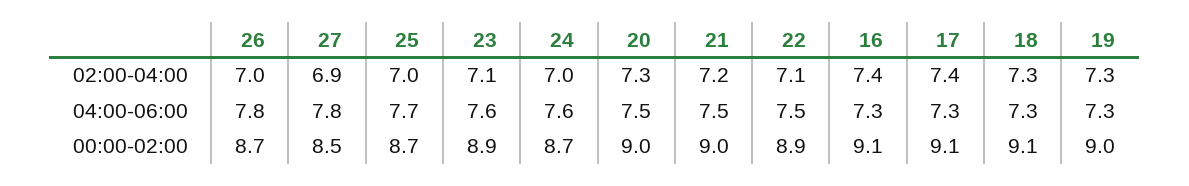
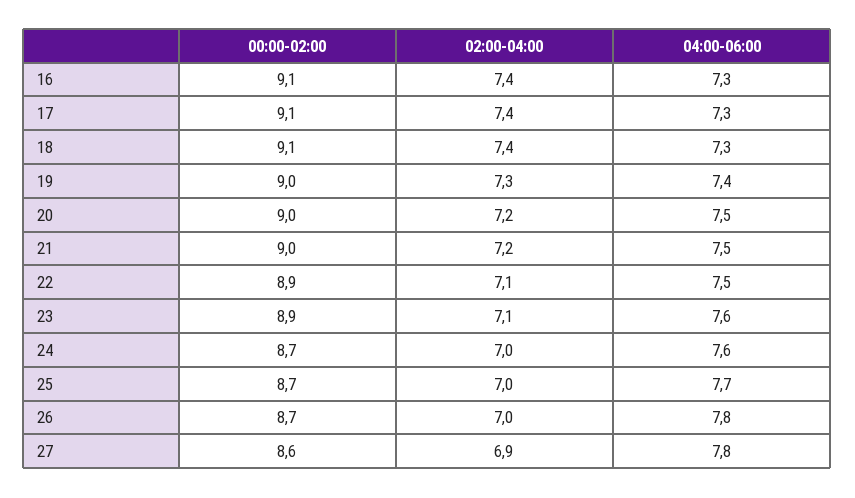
20, 02:00-04:00: 7.3 -> 7.2
18, 02:00-04:00: 7.3 -> 7.4
19, 04:00-06:00: 7.3 -> 7.4
27, 00:00-02:00: 8.5 -> 8.6

